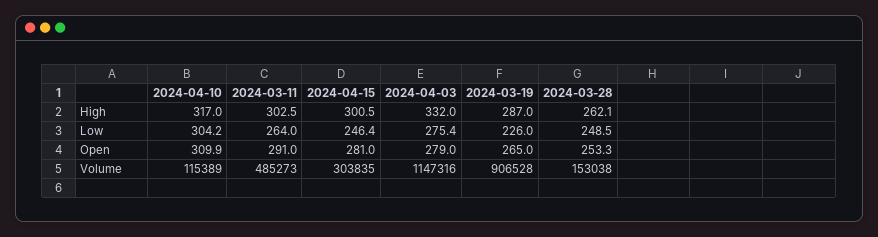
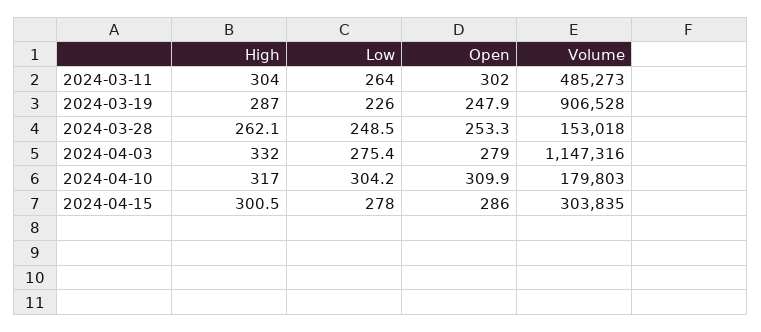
2024-03-11, High: 302.5 -> 304
2024-04-15, Low: 246.4 -> 278
2024-03-11, Open: 291 -> 302
2024-04-15, Open: 281 -> 286
2024-03-19, Open: 265 -> 247.9
2024-04-10, Volume: 115389 -> 179803
2024-03-28, Volume: 153038 -> 153018

